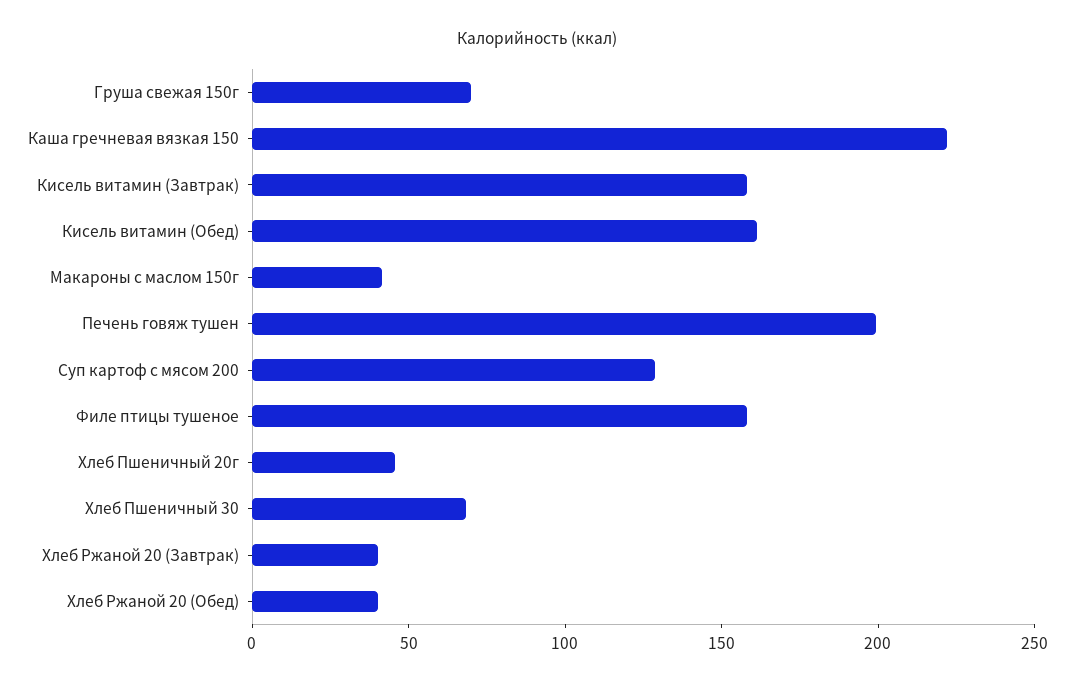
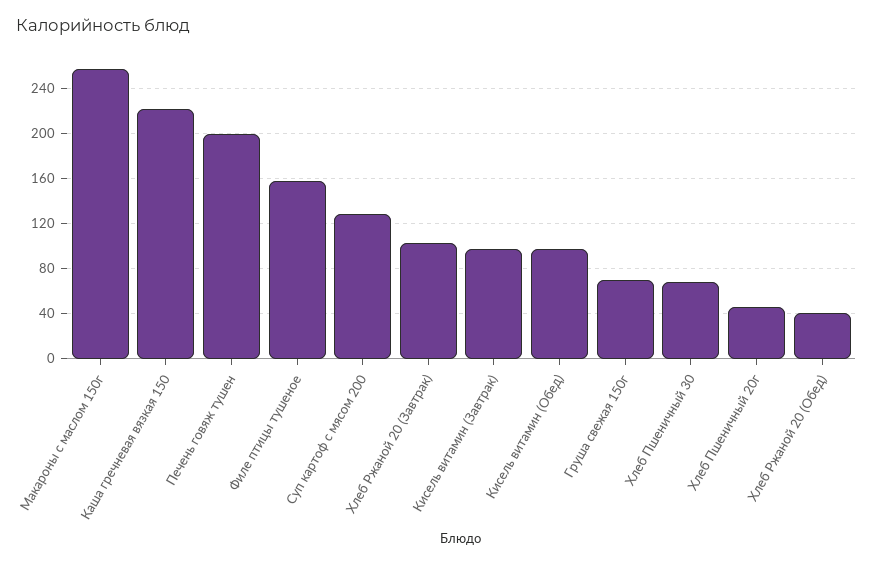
Кисель витамин (Завтрак): 160 -> 100
Кисель витамин (Обед): 160 -> 100
Макароны с маслом 150г: 40 -> 260
Хлеб Ржаной 20 (Завтрак): 40 -> 100

